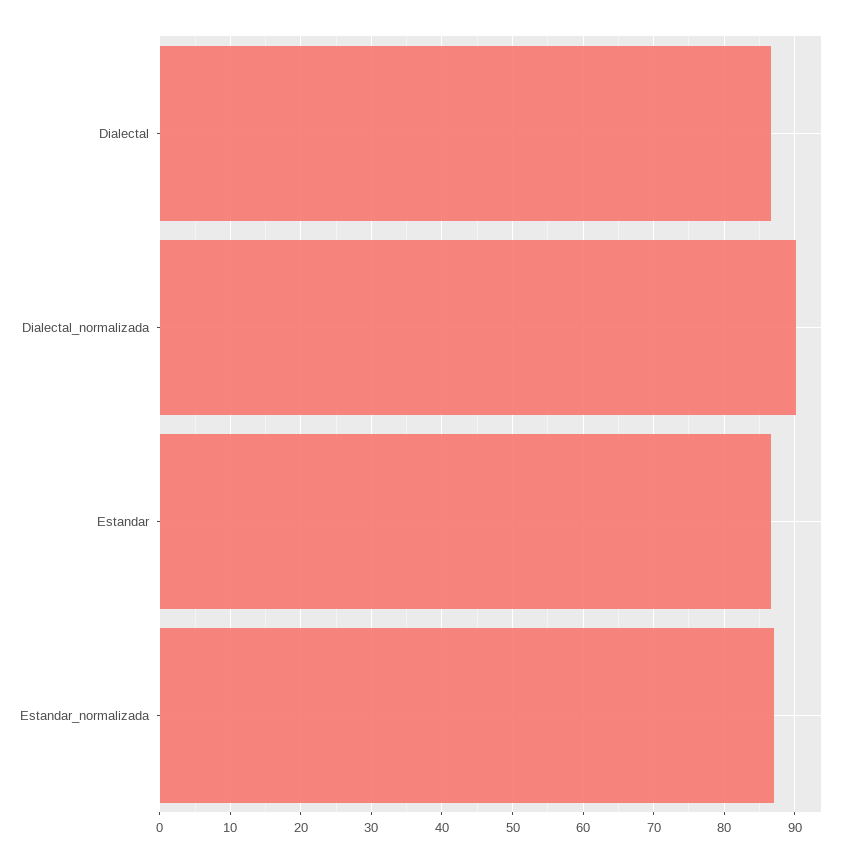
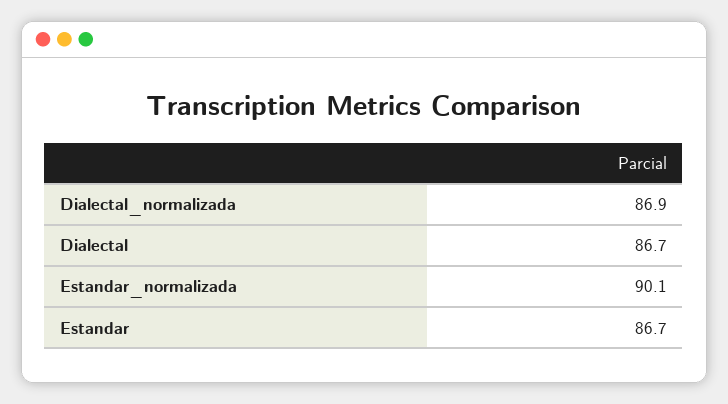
Dialectal_normalizada: 90 -> 86.9
Estandar_normalizada: 87 -> 90.1

